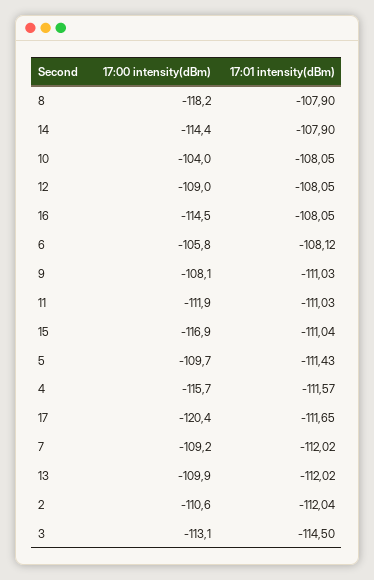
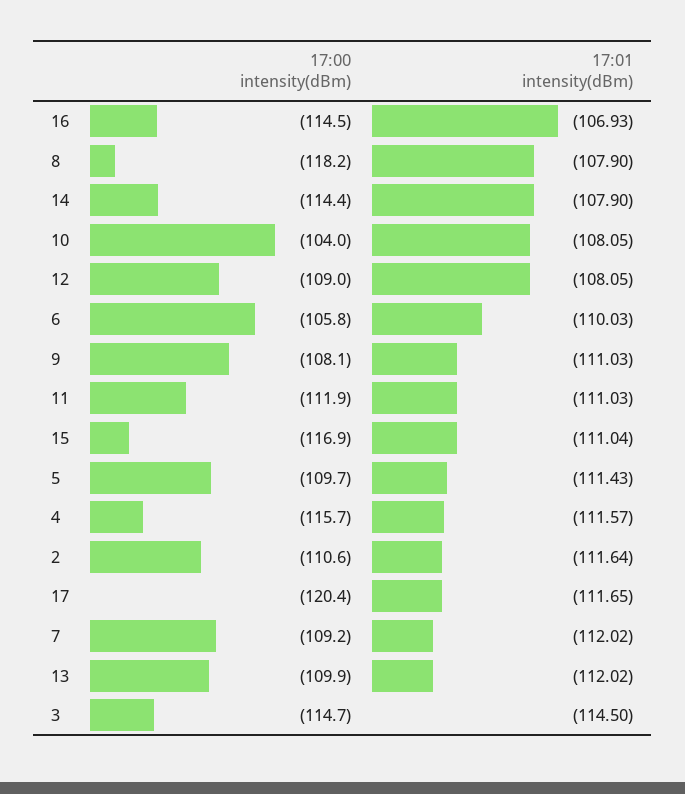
17:01 intensity(dBm), 16: -108.05 -> -106.93
17:01 intensity(dBm), 6: -108.12 -> -110.03
17:01 intensity(dBm), 2: -112.04 -> -111.64
17:00 intensity(dBm), 3: -113.1 -> -114.7

